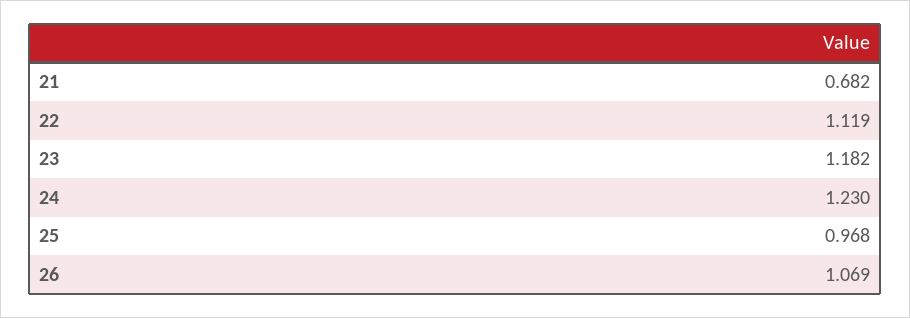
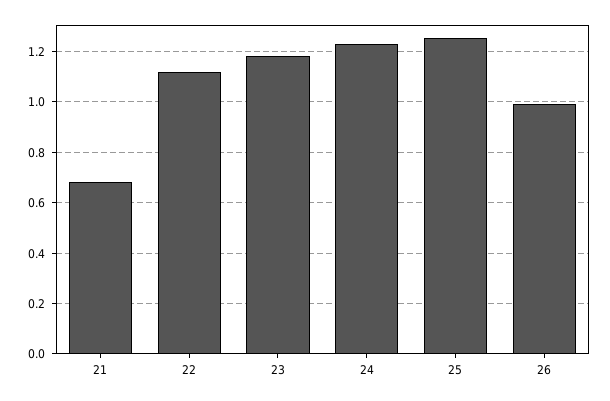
25: 0.968 -> 1.25
26: 1.069 -> 1

